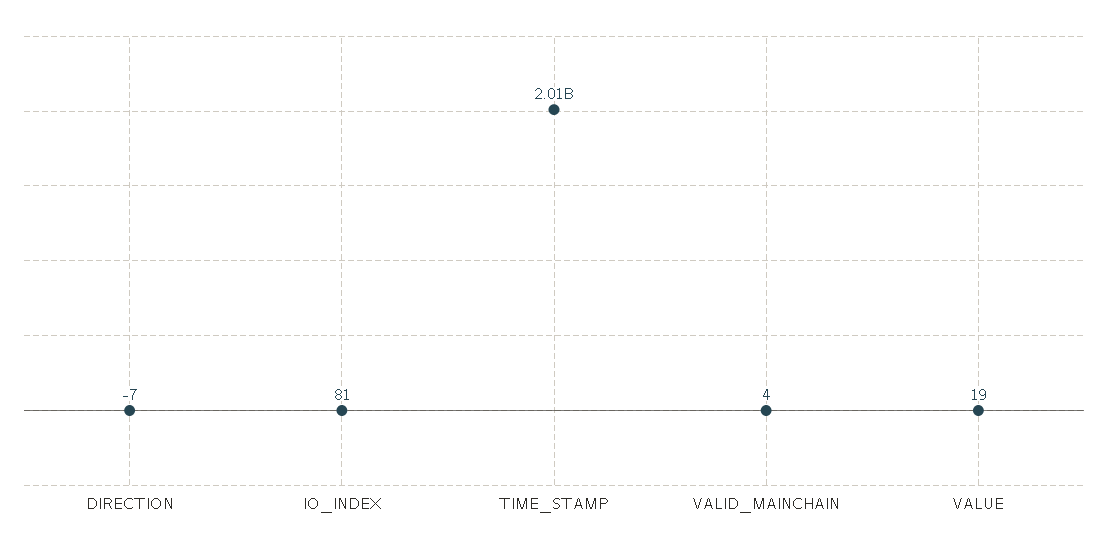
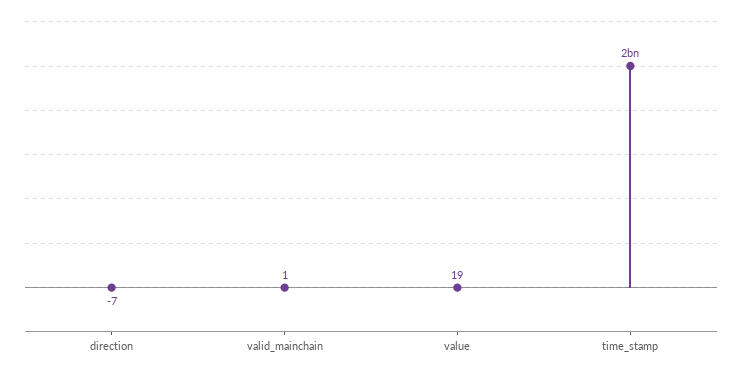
IO_INDEX: 81 -> none
VALID_MAINCHAIN: 4 -> 1

